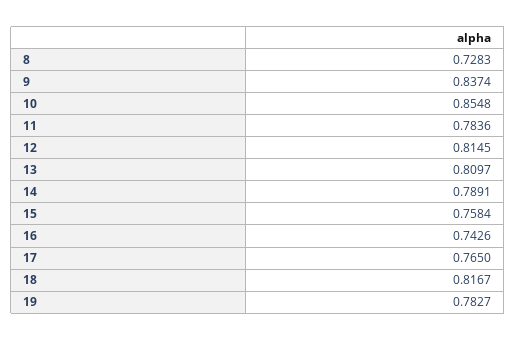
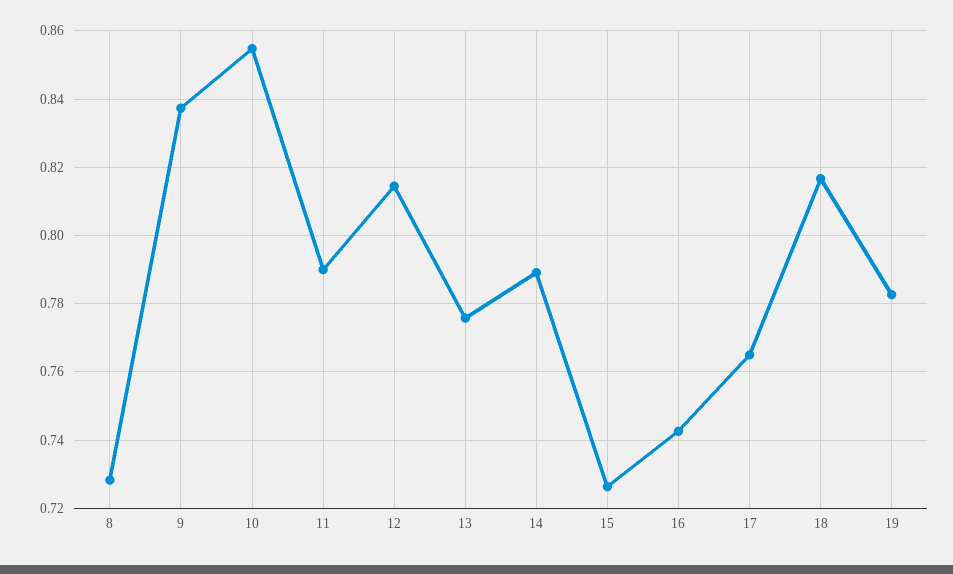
11: 0.7836 -> 0.79
13: 0.8097 -> 0.776
15: 0.7584 -> 0.726

